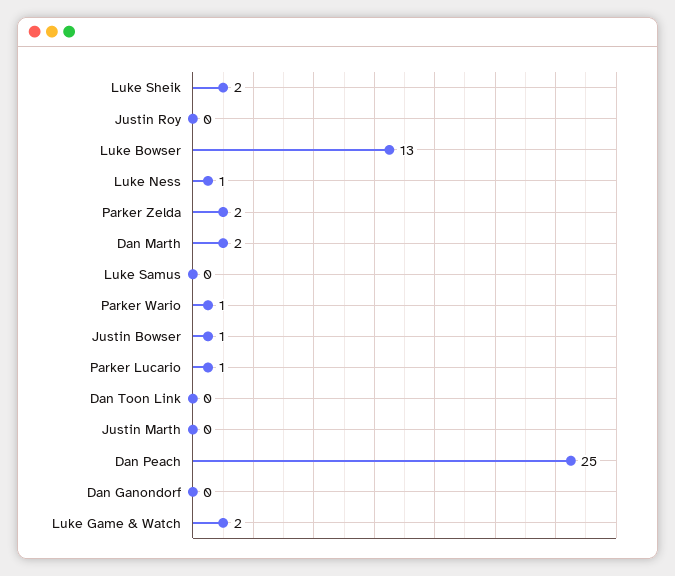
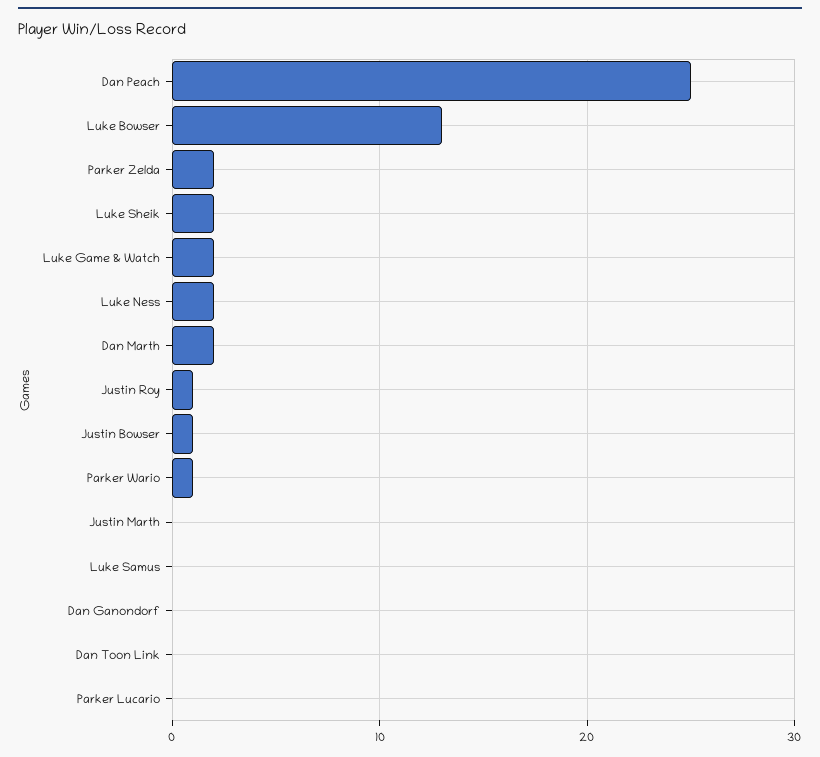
Justin Roy: 0 -> 1
Luke Ness: 1 -> 2
Parker Lucario: 1 -> 0

